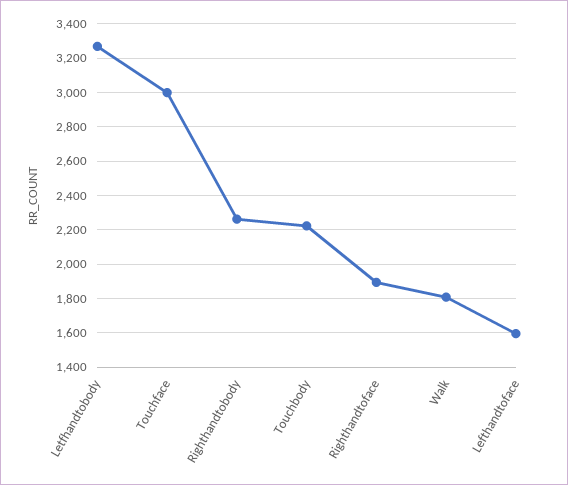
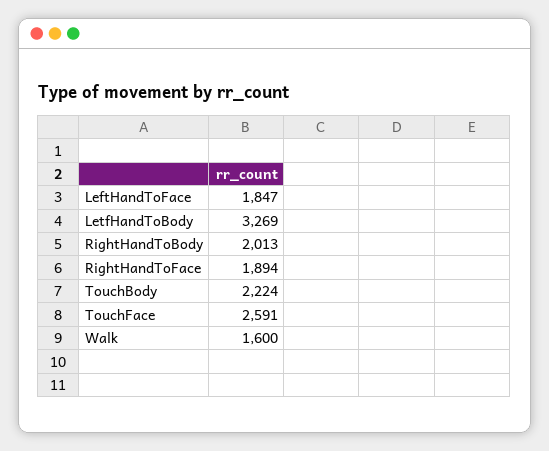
Touchface: 3000 -> 2591
Righthandtobody: 2250 -> 2013
Walk: 1800 -> 1600
Lefthandtoface: 1600 -> 1847

